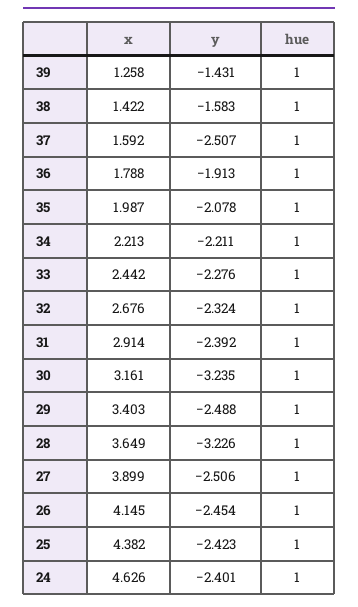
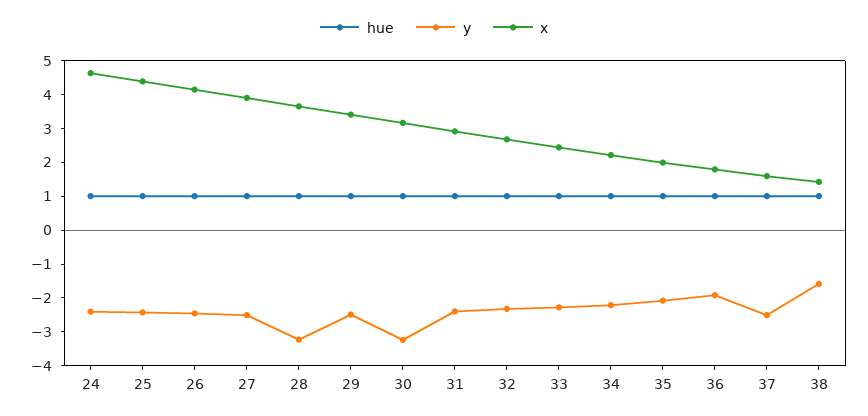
x, 39: 1.258 -> none
y, 39: -1.431 -> none
hue, 39: 1 -> none

